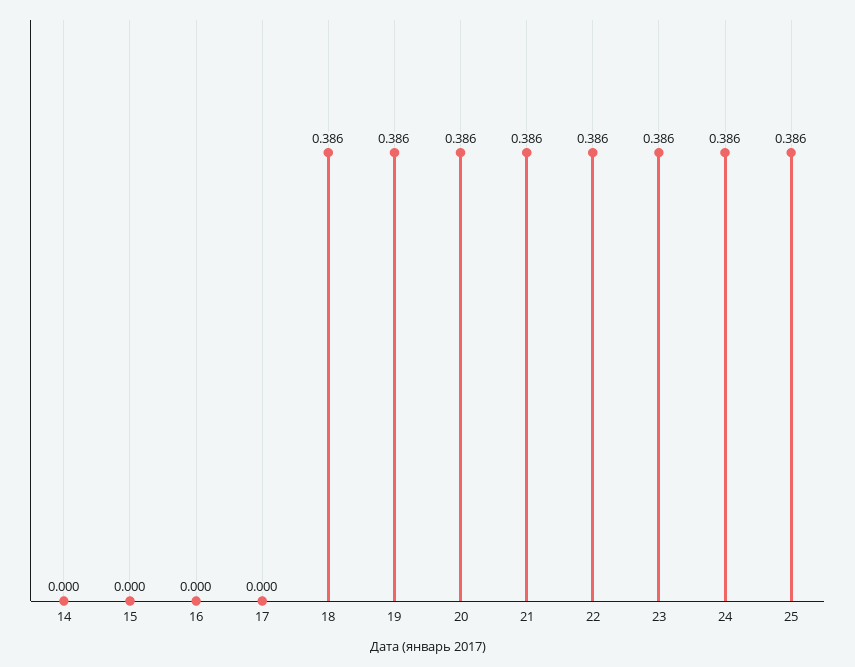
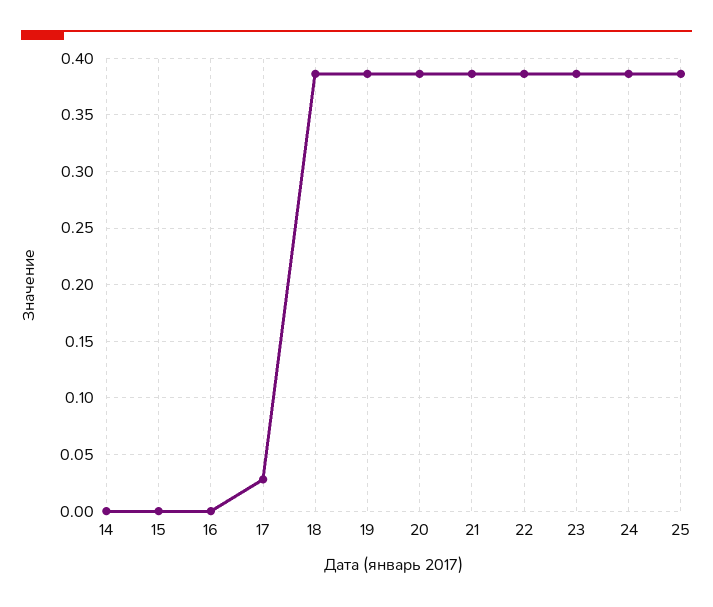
17: 0 -> 0.03

